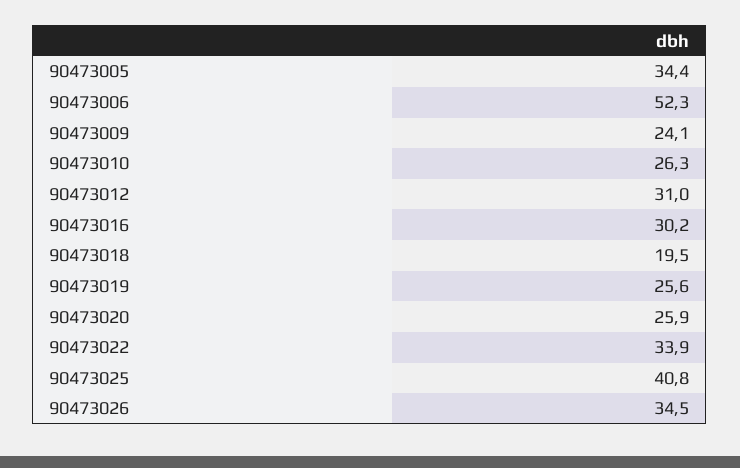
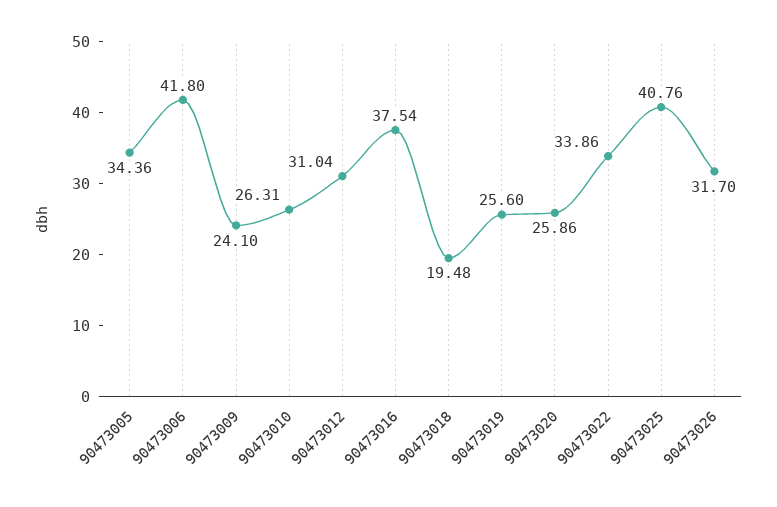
90473006: 52.3 -> 41.8
90473016: 30.2 -> 37.54
90473026: 34.5 -> 31.7

